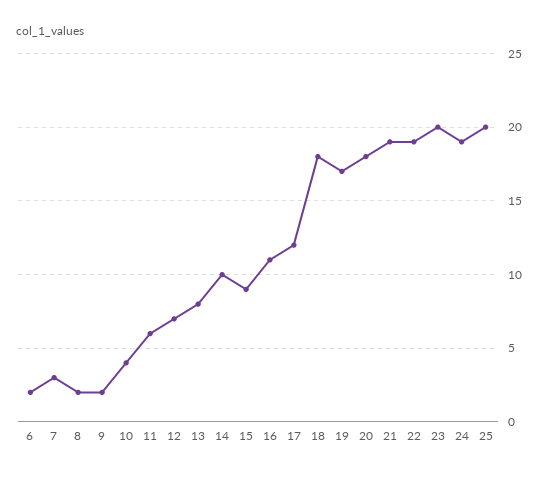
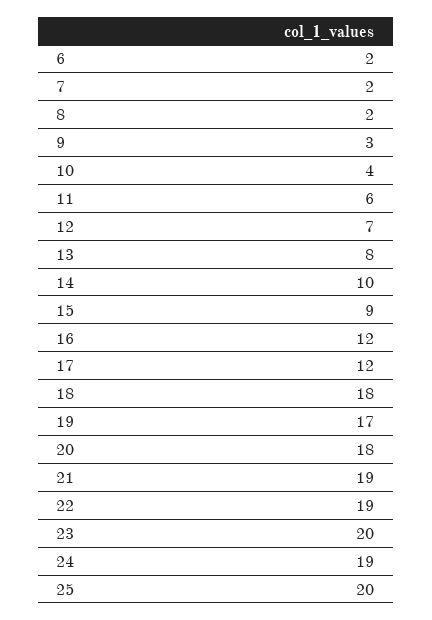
7: 3 -> 2
9: 2 -> 3
16: 11 -> 12

